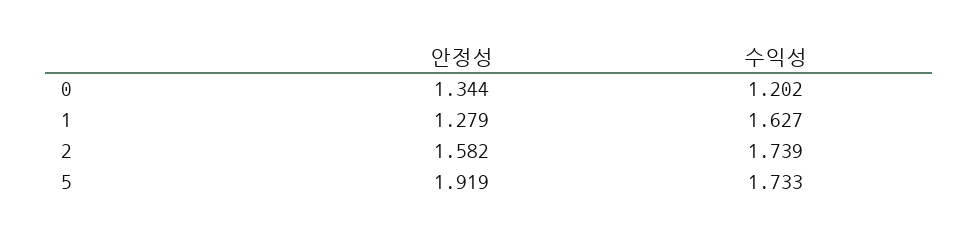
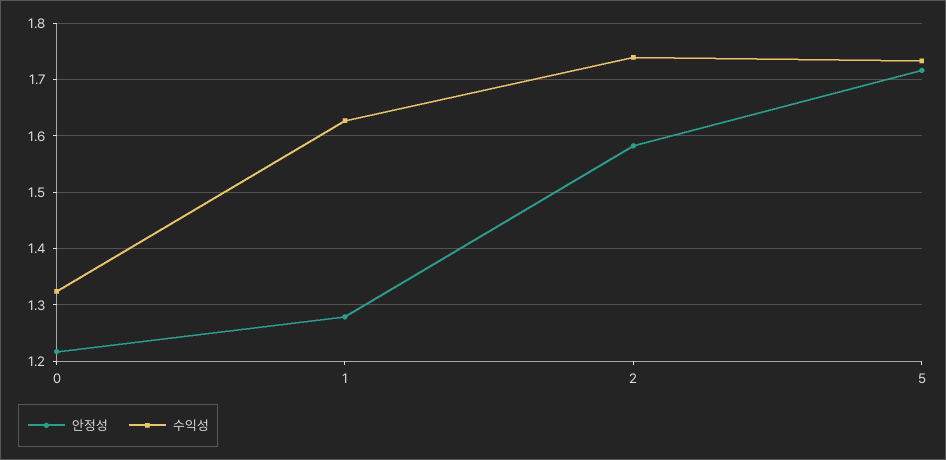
안정성, 0: 1.344 -> 1.22
수익성, 0: 1.202 -> 1.32
안정성, 5: 1.919 -> 1.72

